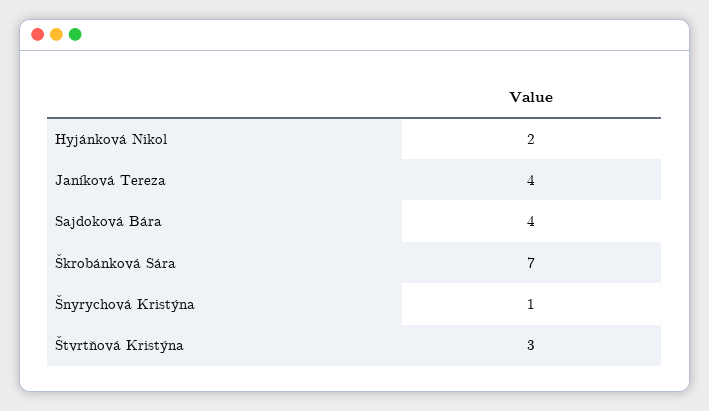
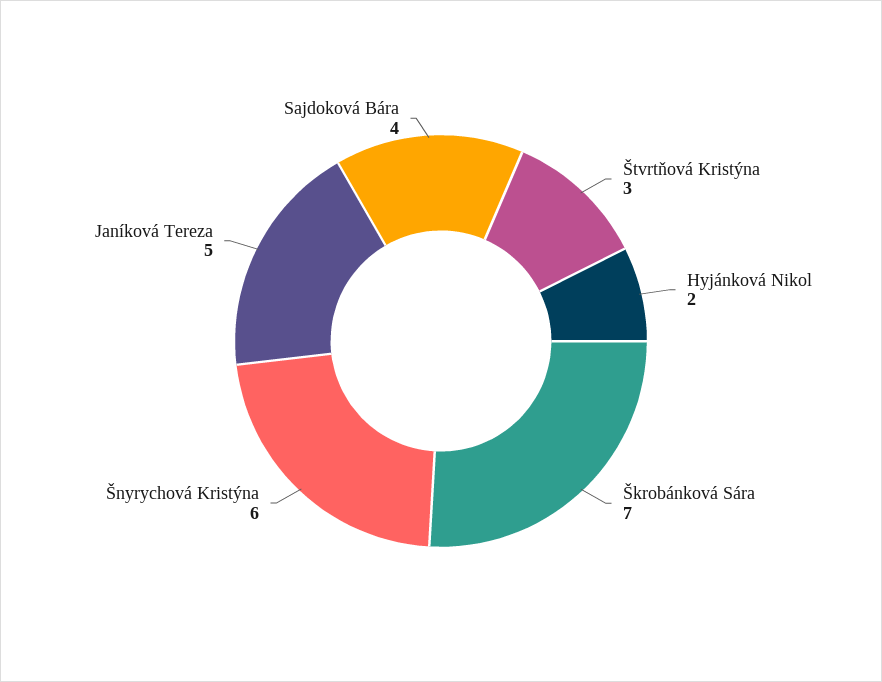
Janíková Tereza: 4 -> 5
Šnyrychová Kristýna: 1 -> 6

